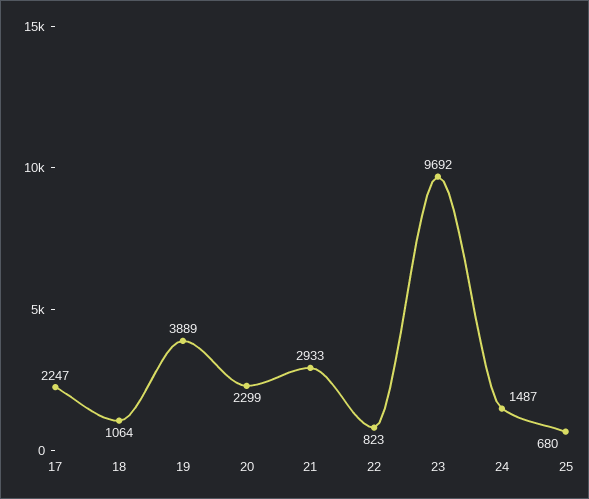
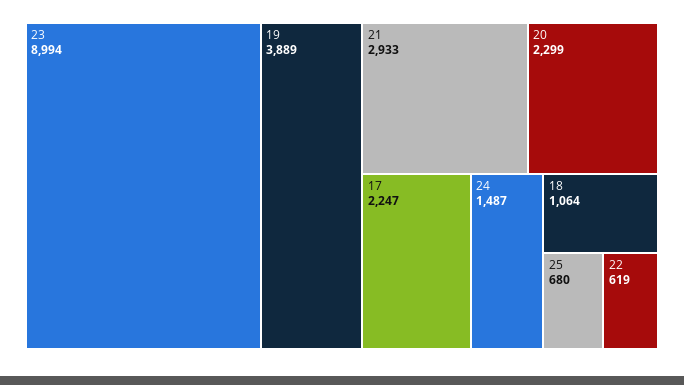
22: 823 -> 619
23: 9692 -> 8994

